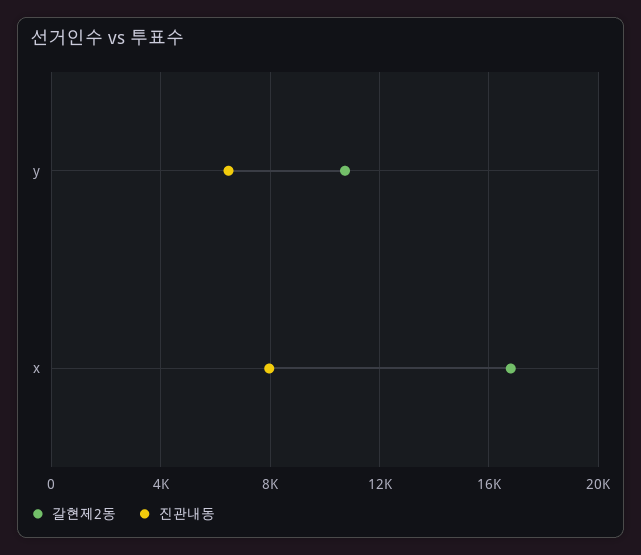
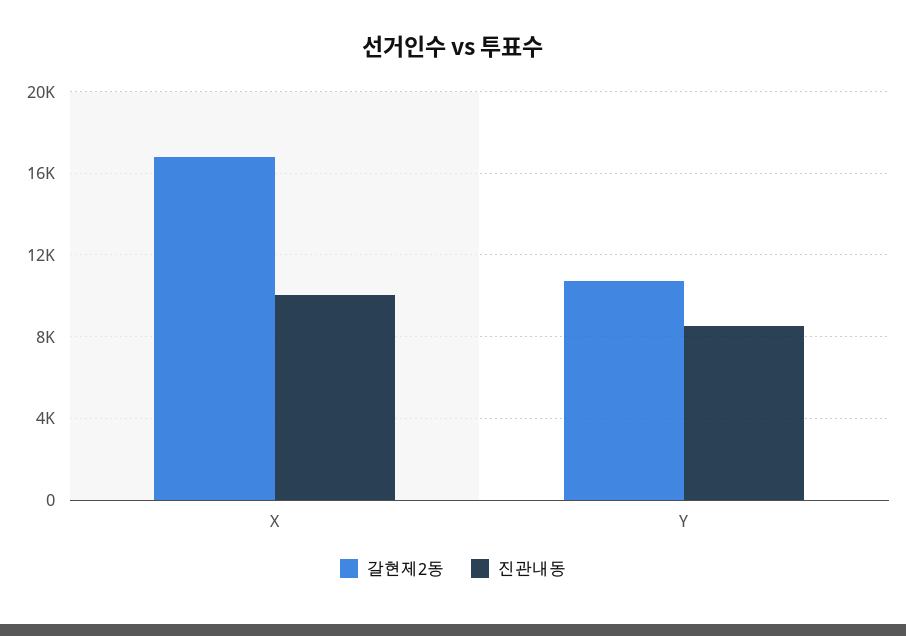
진관내동, y: 6500 -> 8500
진관내동, x: 8000 -> 10000

